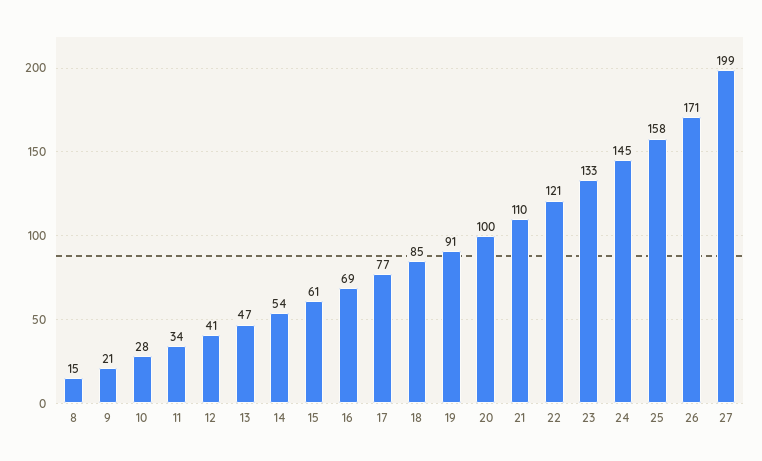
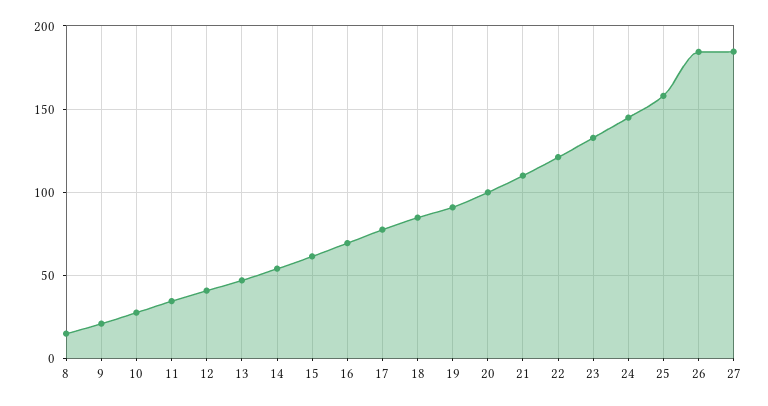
26: 171 -> 185
27: 199 -> 185

